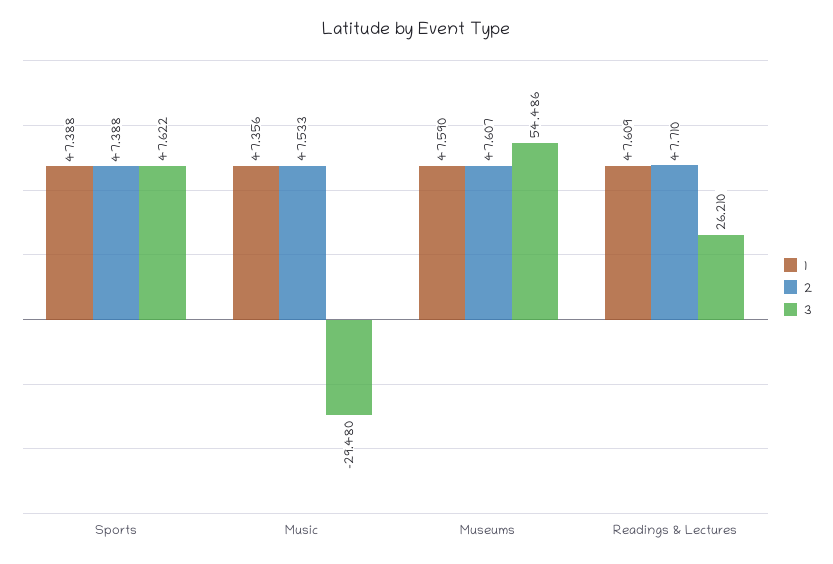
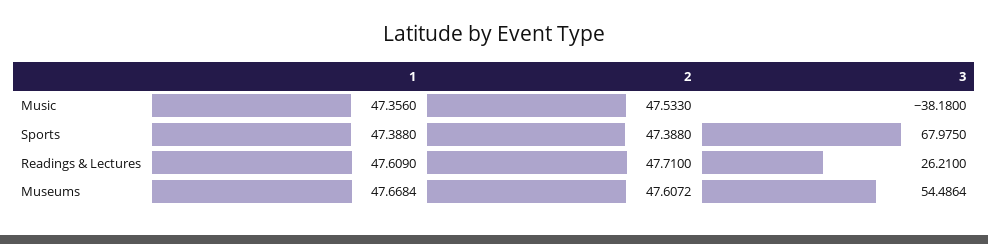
3, Sports: 47.622 -> 67.975
3, Music: -29.48 -> -38.18
1, Museums: 47.59 -> 47.6684

